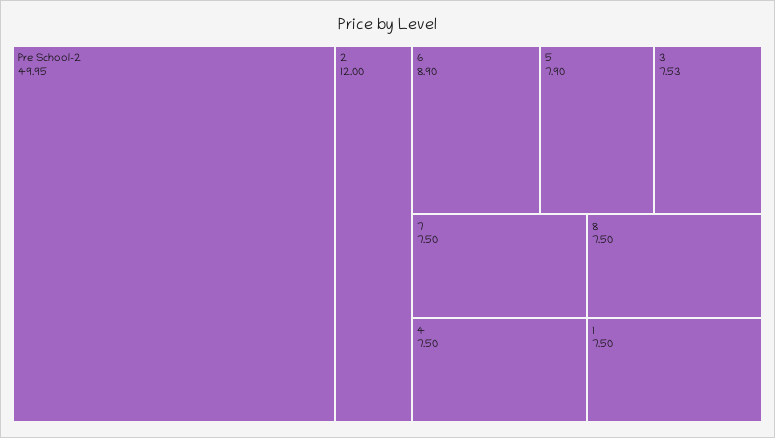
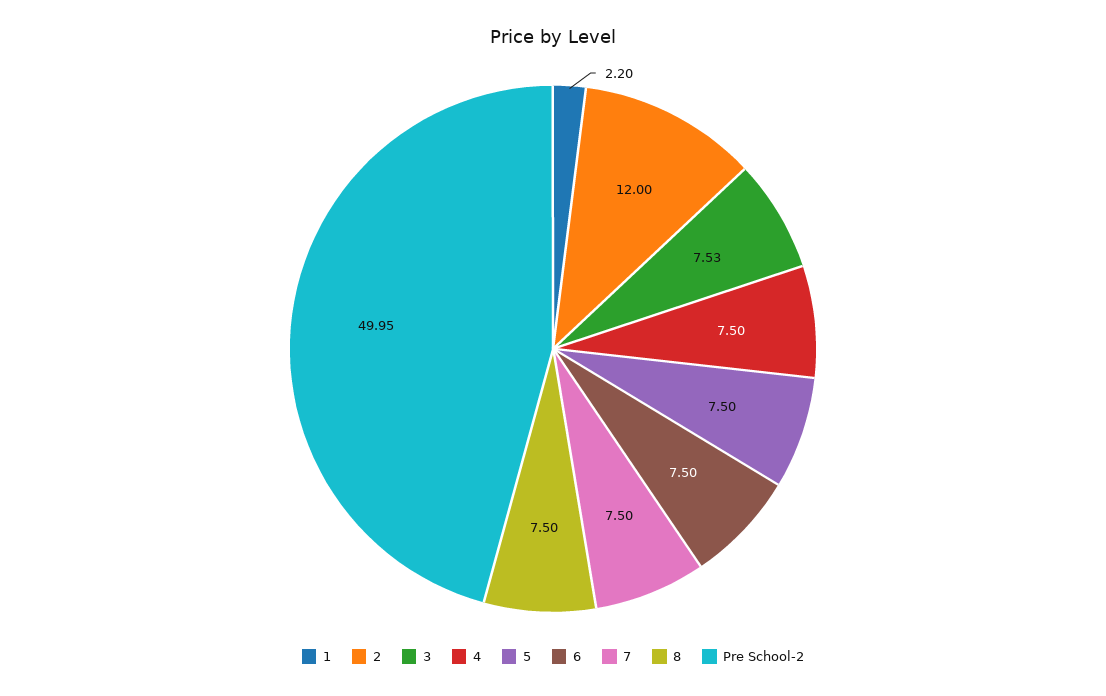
6: 8.9 -> 7.5
5: 7.9 -> 7.5
1: 7.5 -> 2.2

